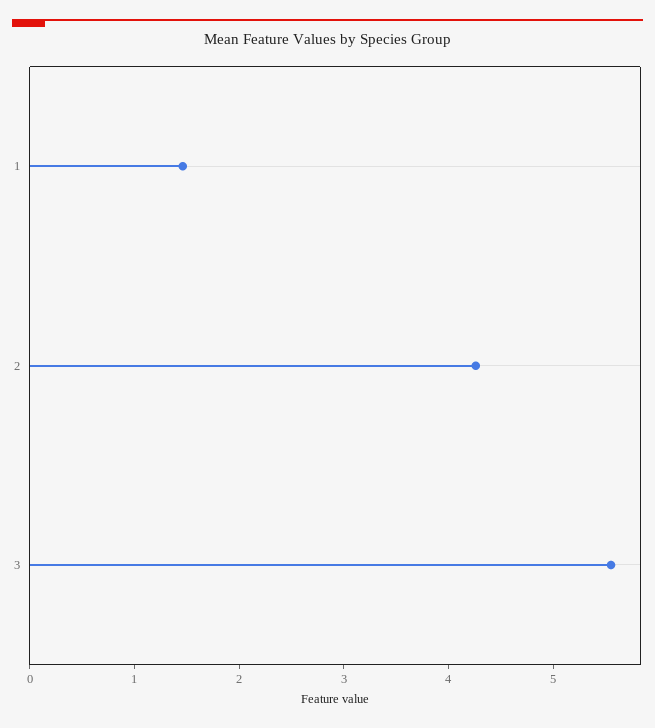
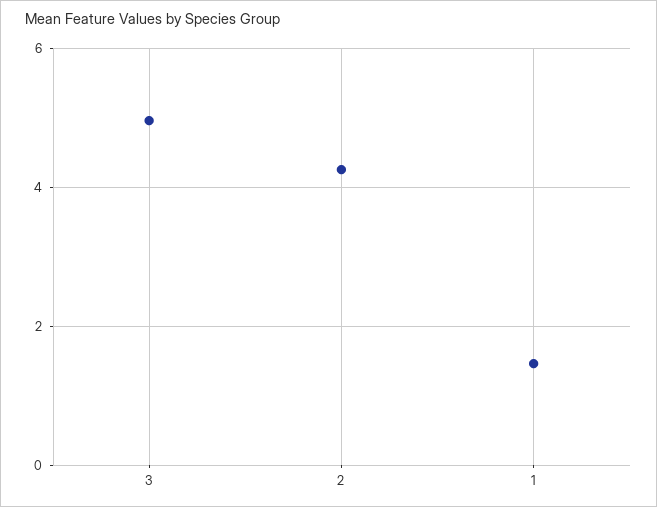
3: 5.6 -> 5

